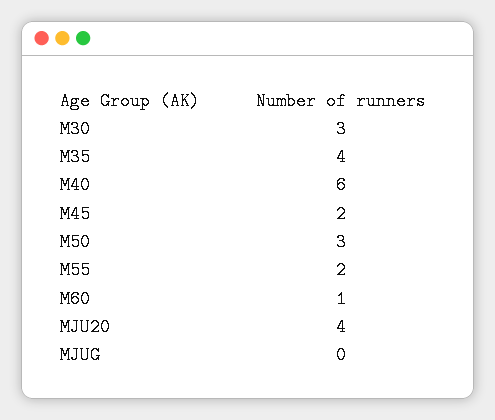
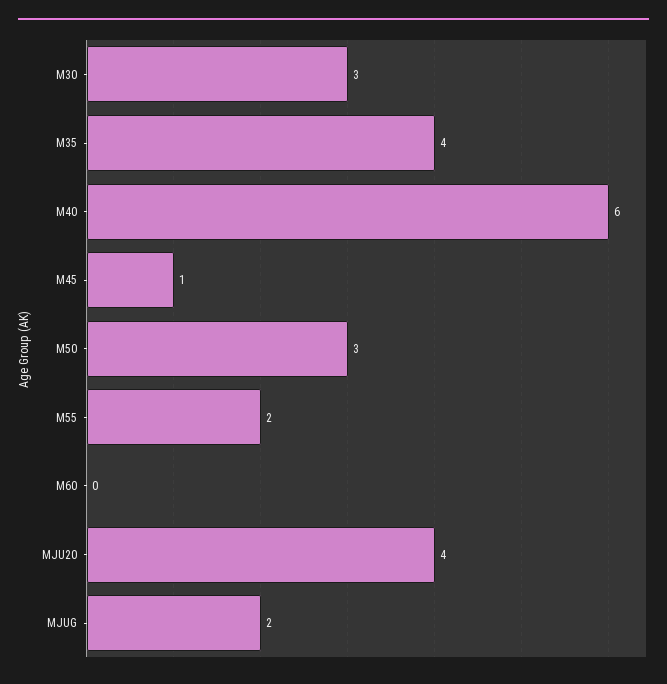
M45: 2 -> 1
M60: 1 -> 0
MJUG: 0 -> 2

